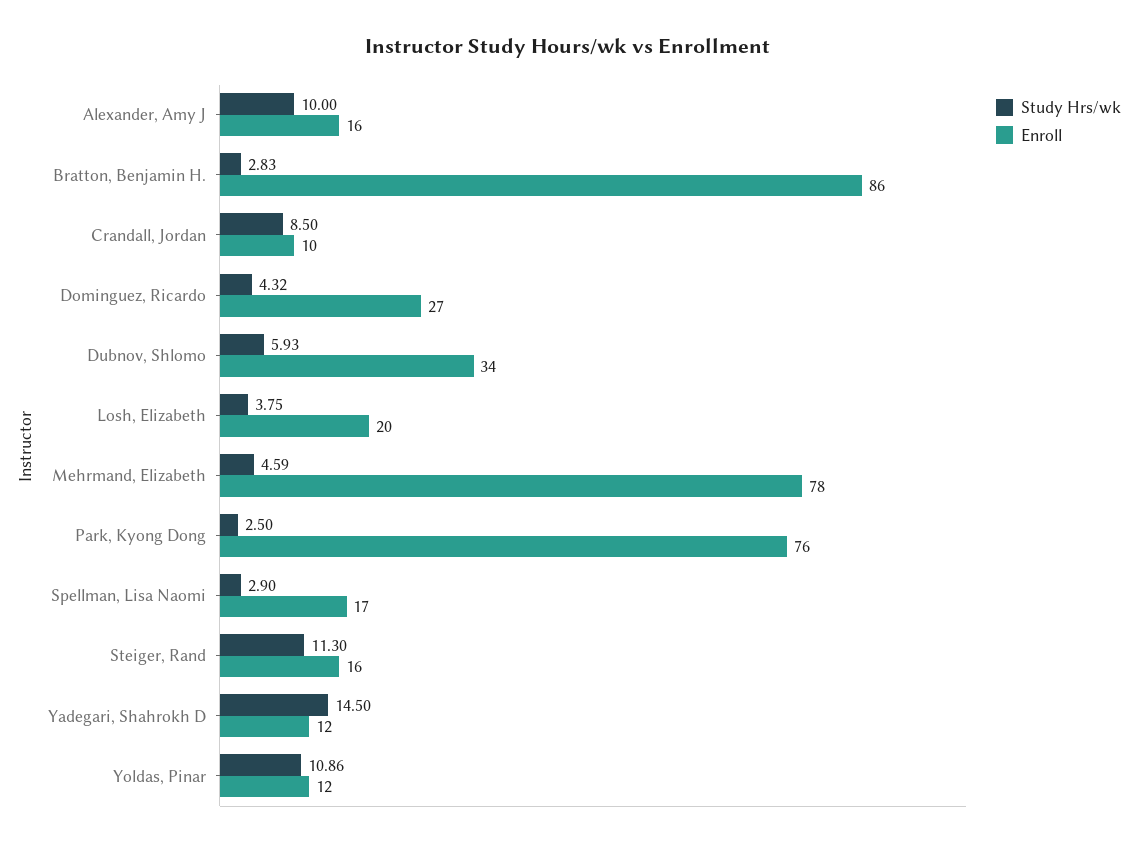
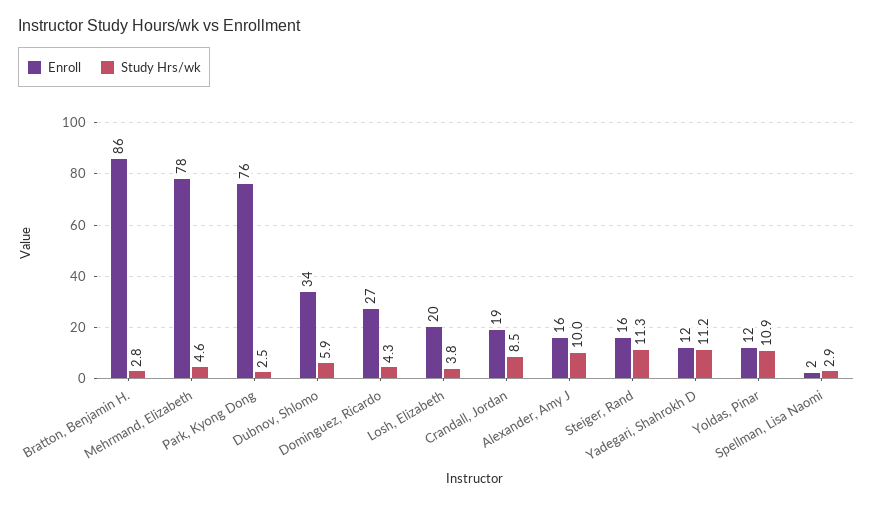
Enroll, Crandall, Jordan: 10 -> 19
Enroll, Spellman, Lisa Naomi: 17 -> 2
Study Hrs/wk, Yadegari, Shahrokh D: 14.5 -> 11.2

